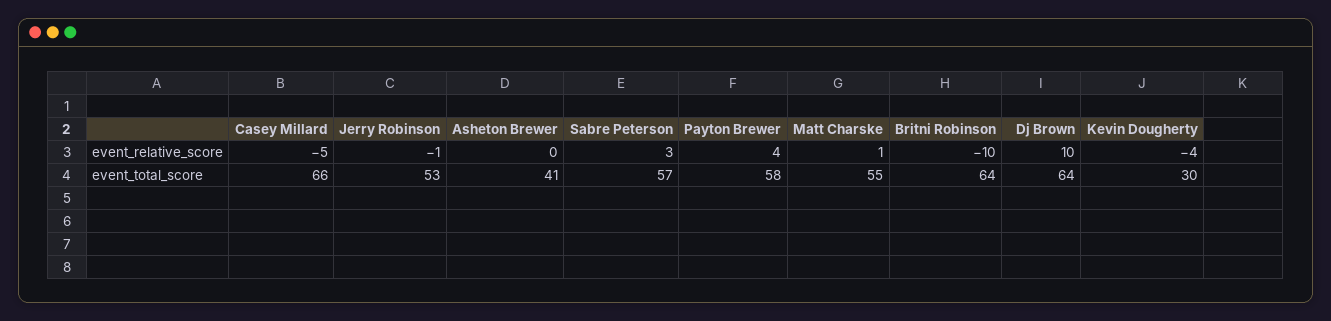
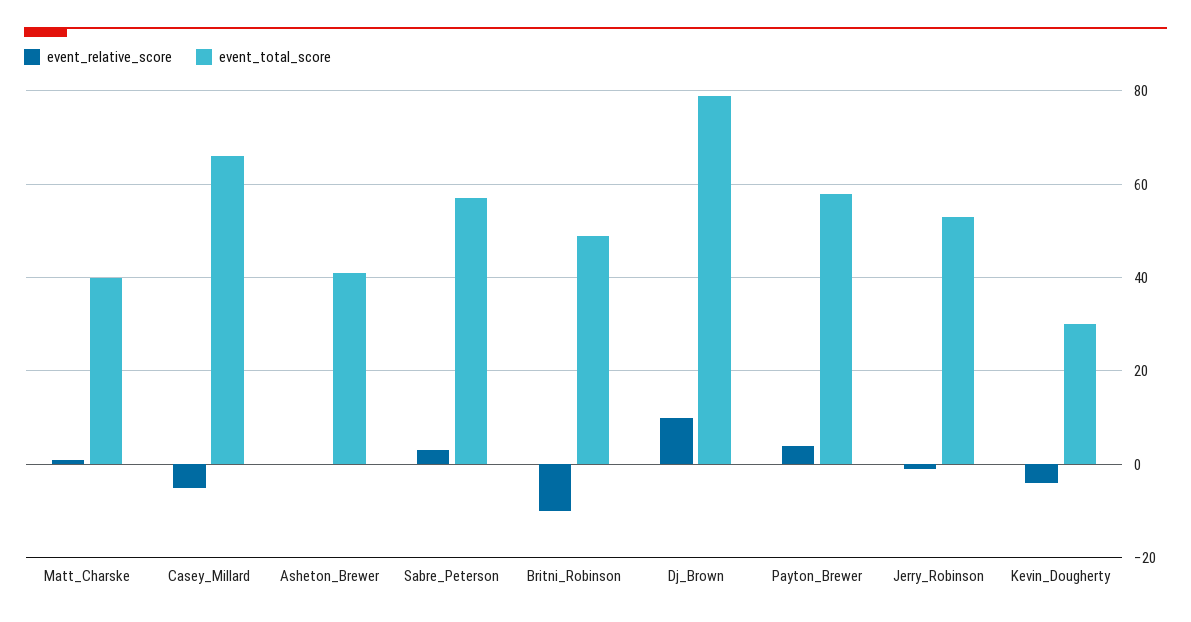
event_total_score, Matt Charske: 55 -> 40
event_total_score, Britni Robinson: 64 -> 50
event_total_score, Dj Brown: 64 -> 80

